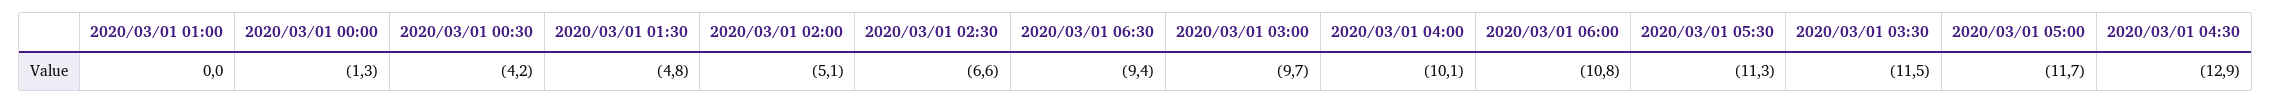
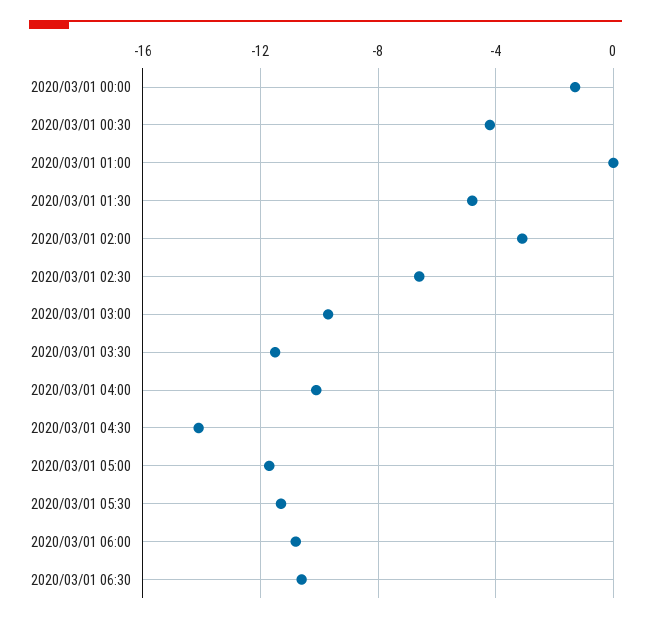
2020/03/01 02:00: -5.1 -> -3
2020/03/01 06:30: -9.4 -> -10.5
2020/03/01 04:30: -12.9 -> -14

